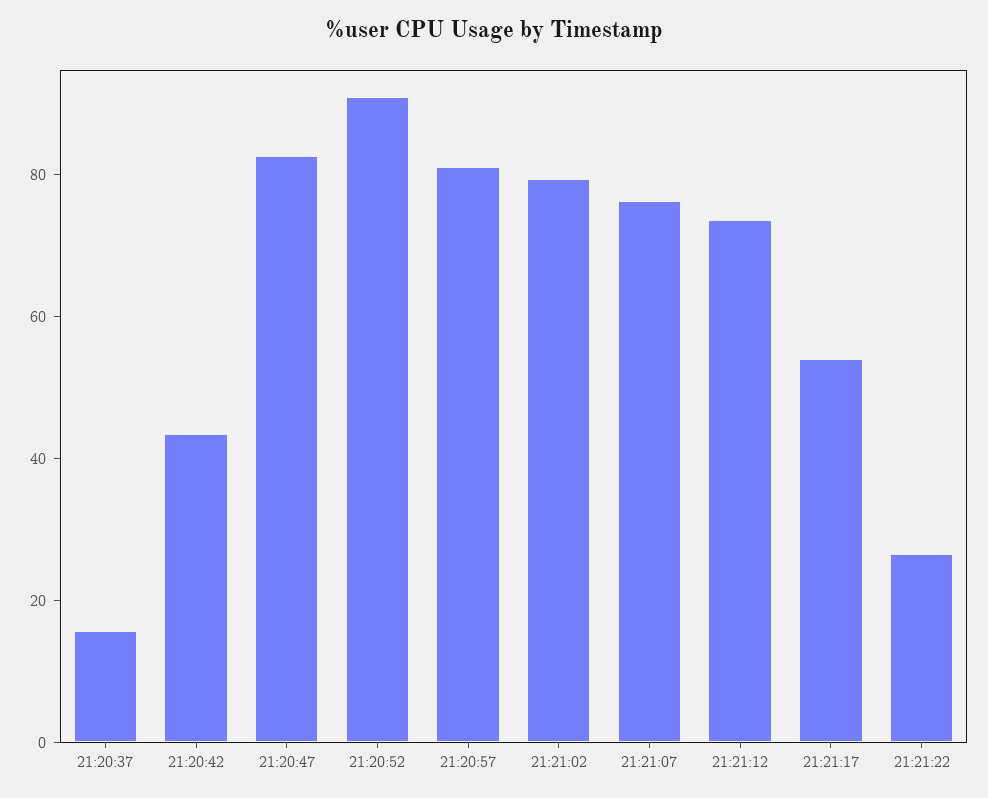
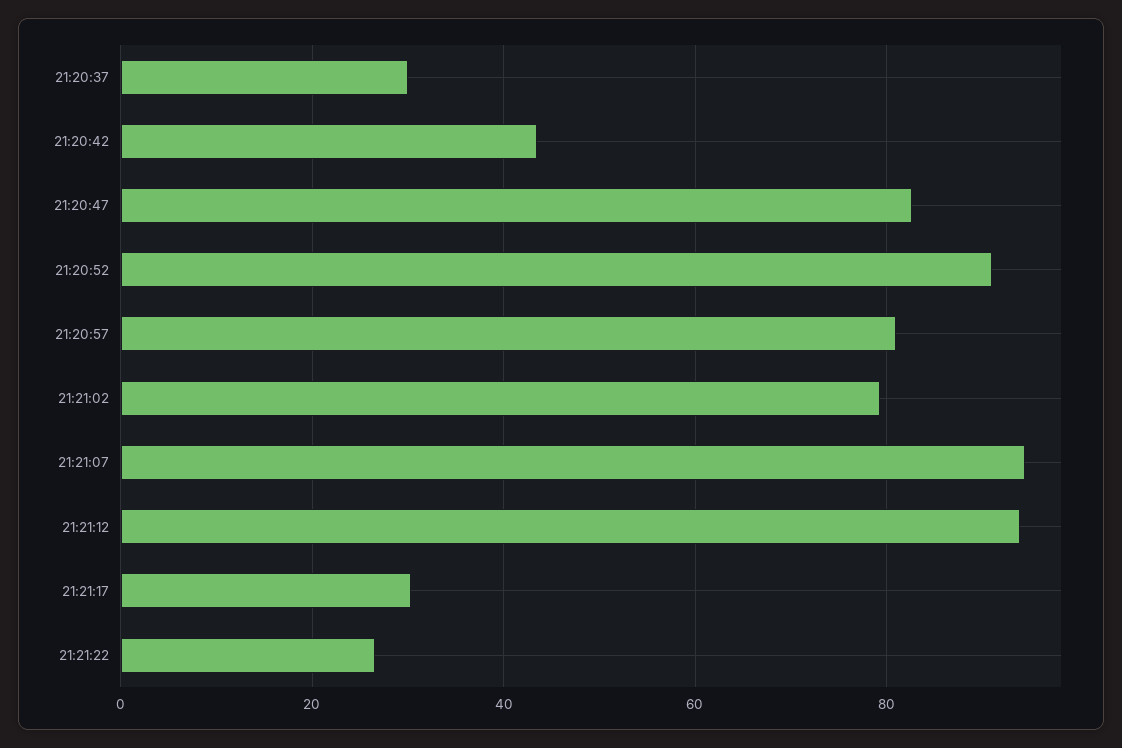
21:20:37: 15 -> 30
21:21:07: 75 -> 94
21:21:12: 75 -> 94
21:21:17: 55 -> 30

